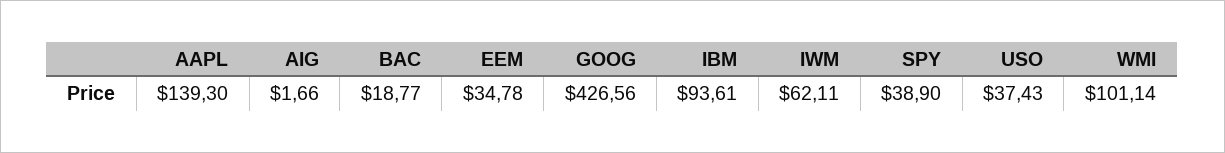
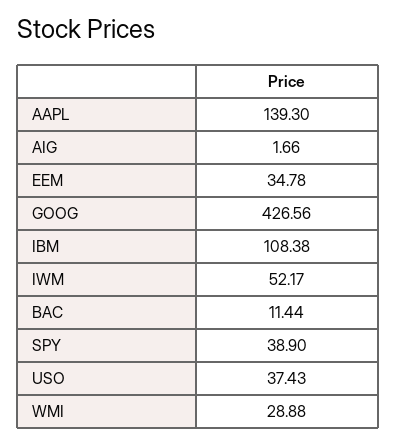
BAC: 18.77 -> 11.44
IBM: 93.61 -> 108.38
IWM: 62.11 -> 52.17
WMI: 101.14 -> 28.88

